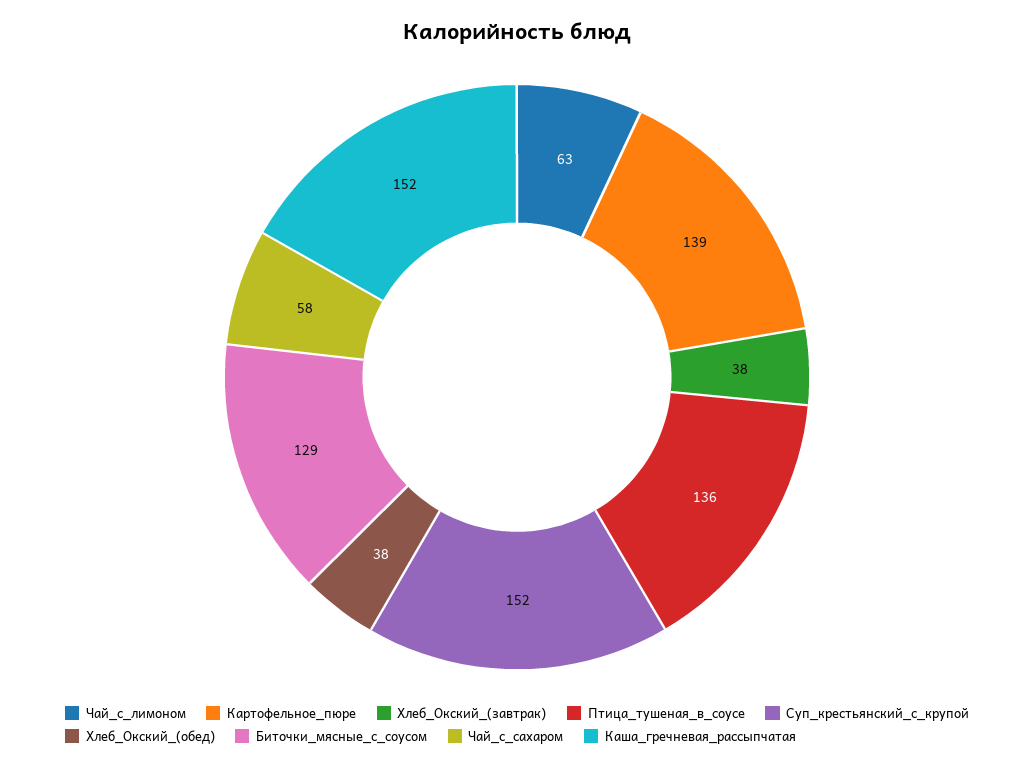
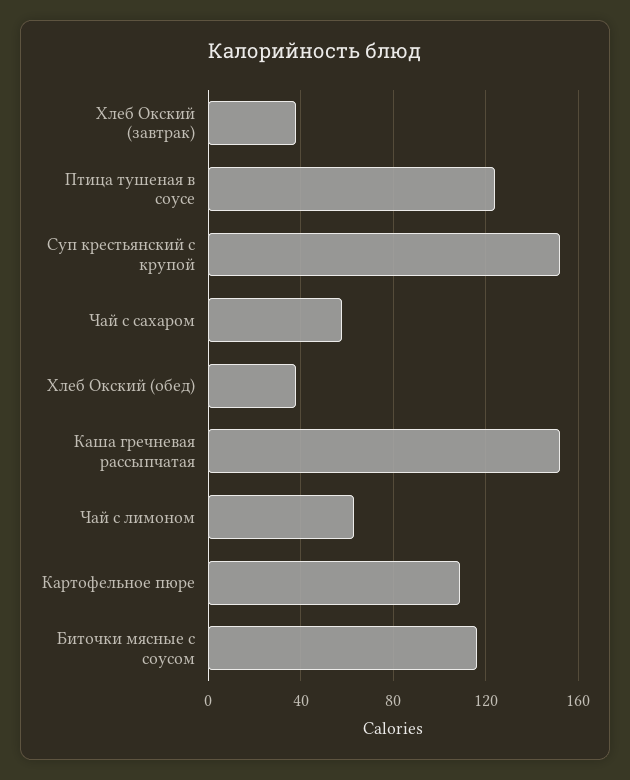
Картофельное_пюре: 139 -> 110
Птица_тушеная_в_соусе: 136 -> 125
Биточки_мясные_с_соусом: 129 -> 115

